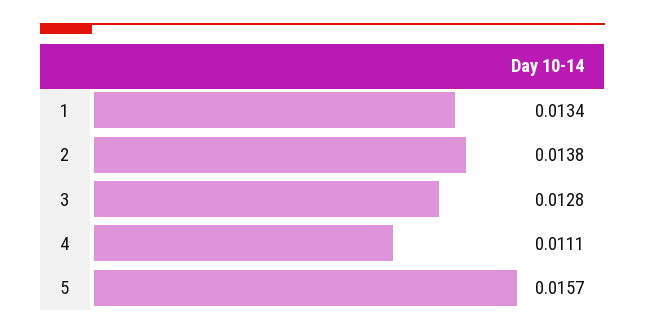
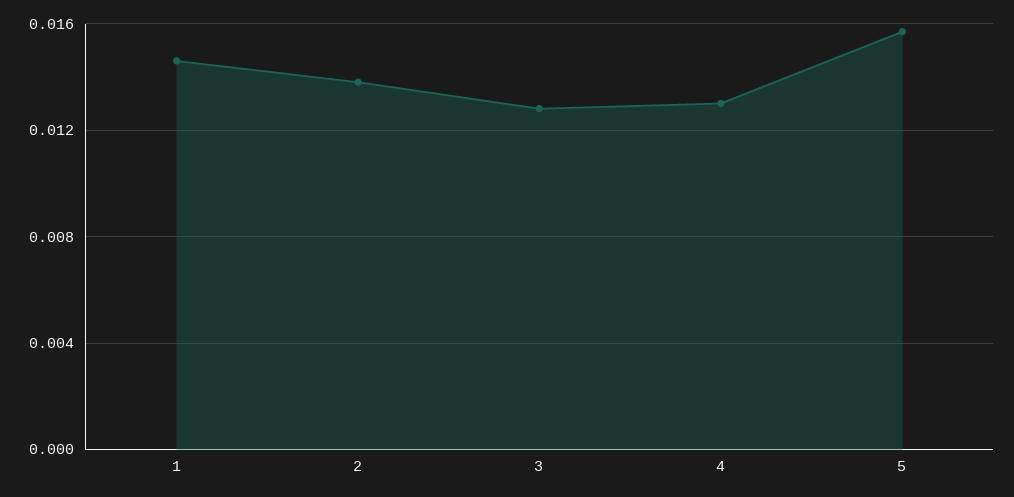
1: 0.0134 -> 0.0145
4: 0.0111 -> 0.013

